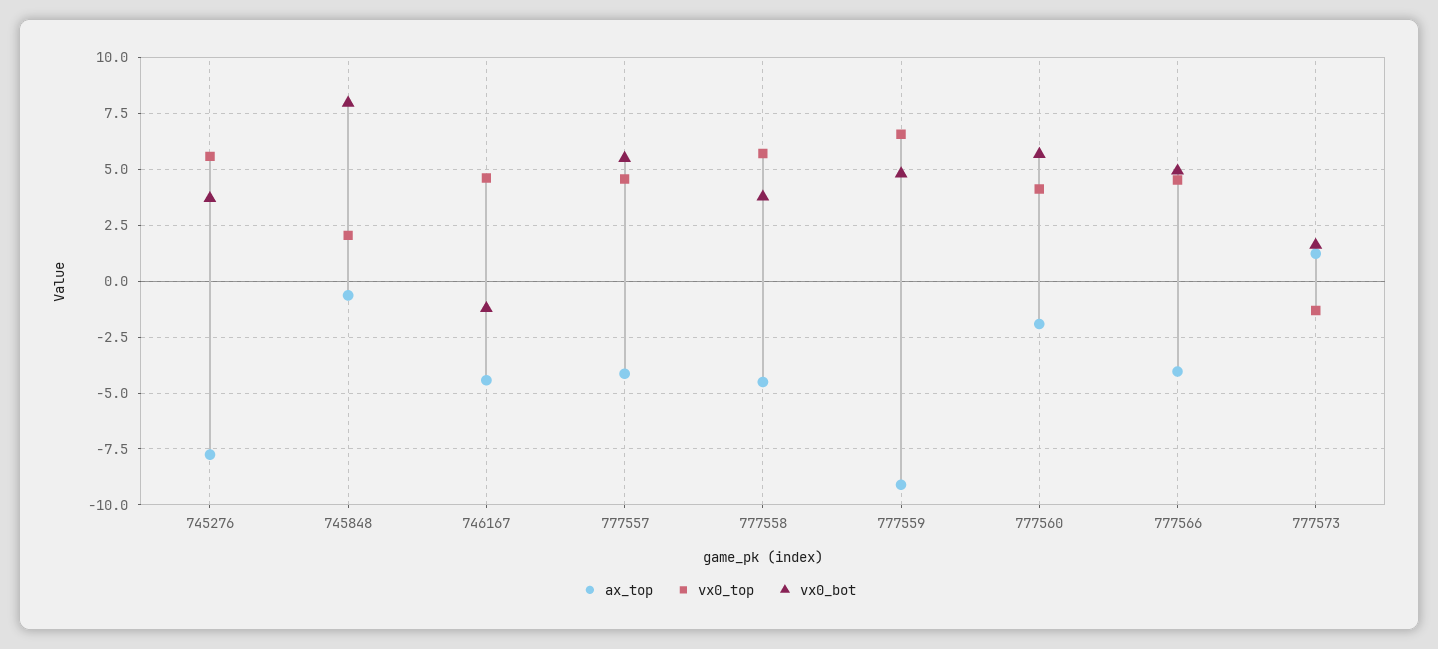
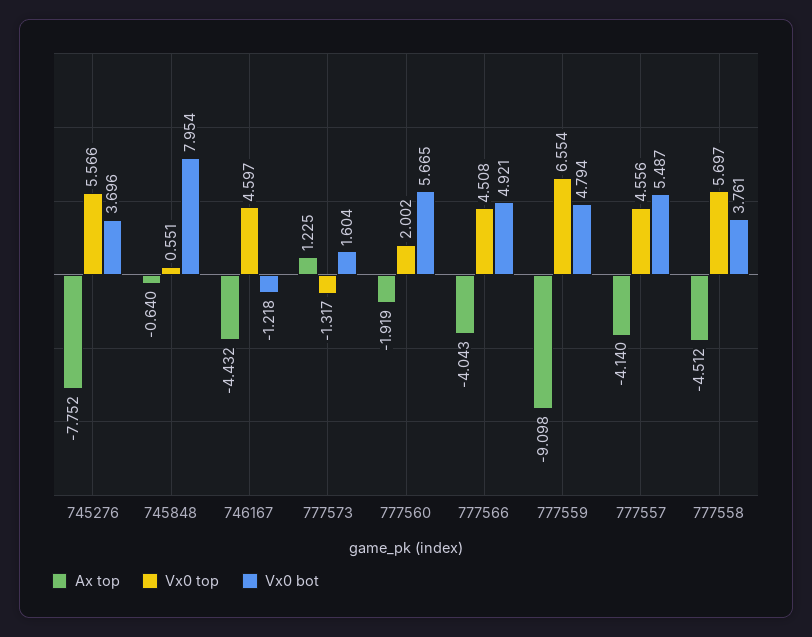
vx0_top, 745848: 2 -> 0.551
vx0_top, 777560: 4 -> 2.002

